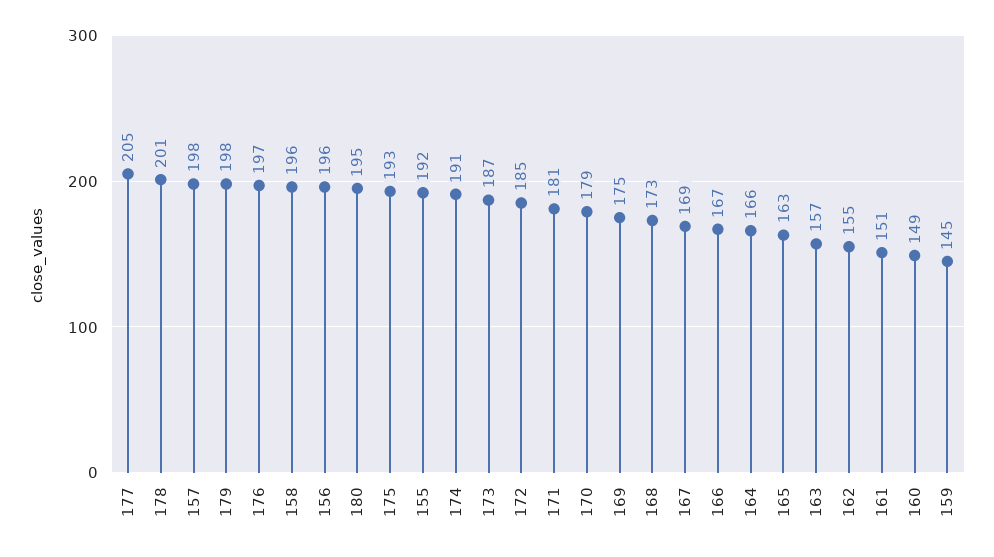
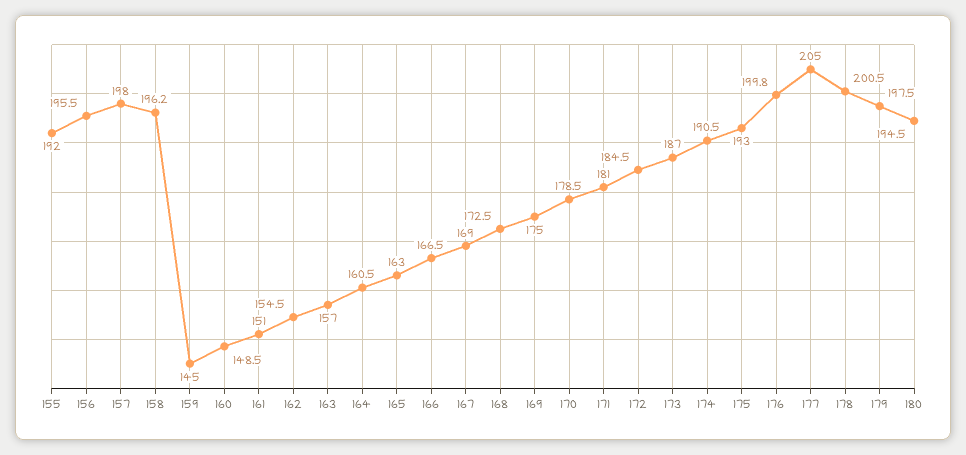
176: 197 -> 199.8
164: 166 -> 160.5

